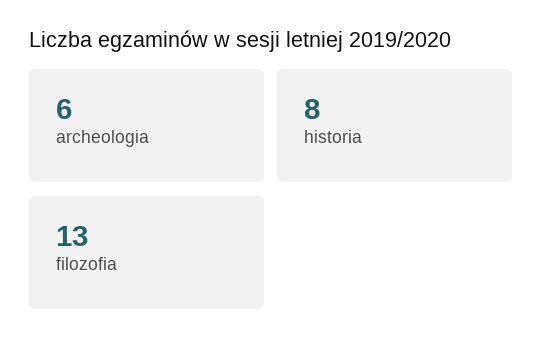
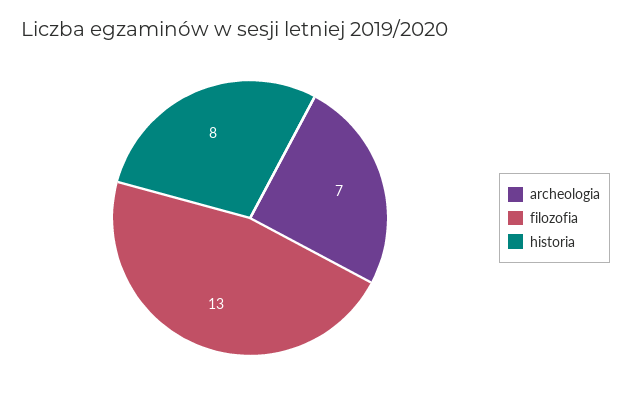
archeologia: 6 -> 7

